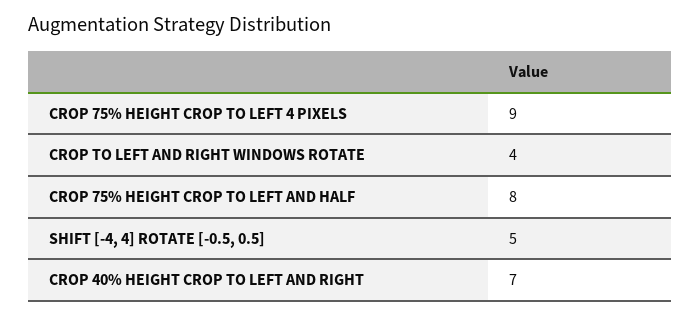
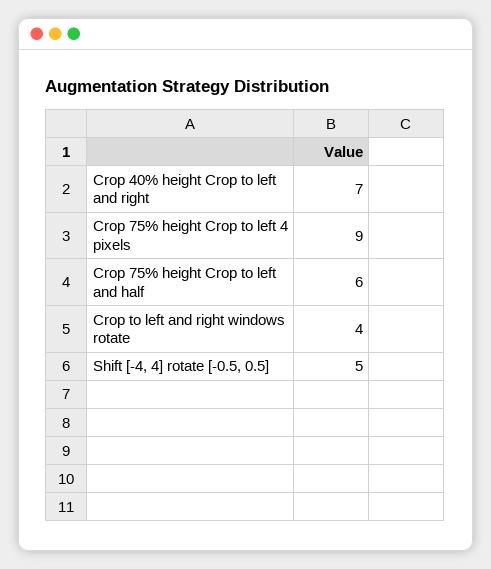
CROP 75% HEIGHT CROP TO LEFT AND HALF: 8 -> 6

